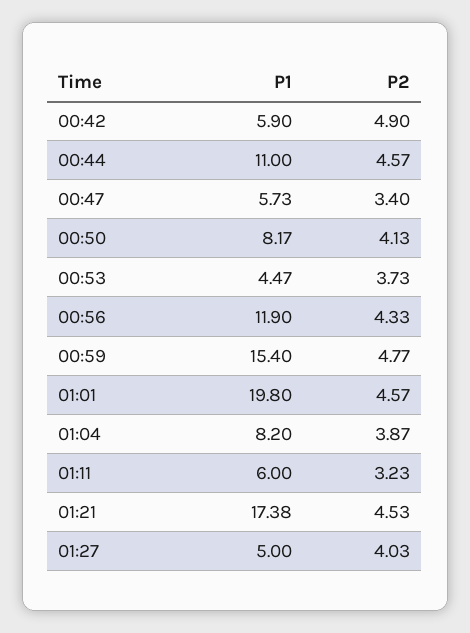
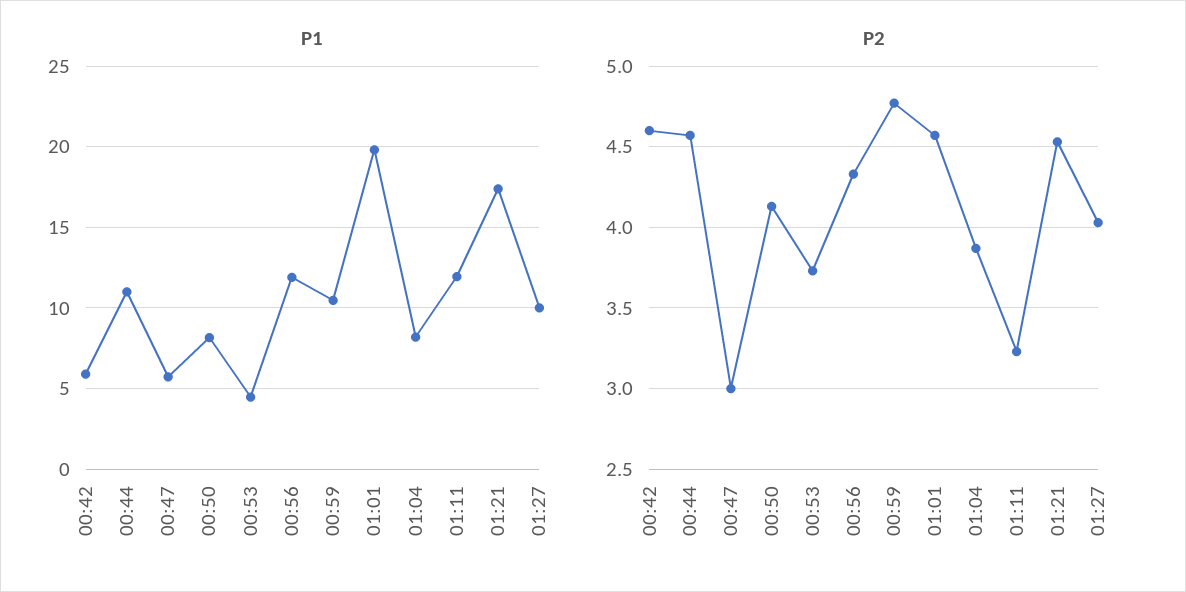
P2, 00:42: 4.9 -> 4.6
P2, 00:47: 3.4 -> 3
P1, 00:59: 15.4 -> 10.5
P1, 01:11: 6 -> 12
P1, 01:27: 5 -> 10

